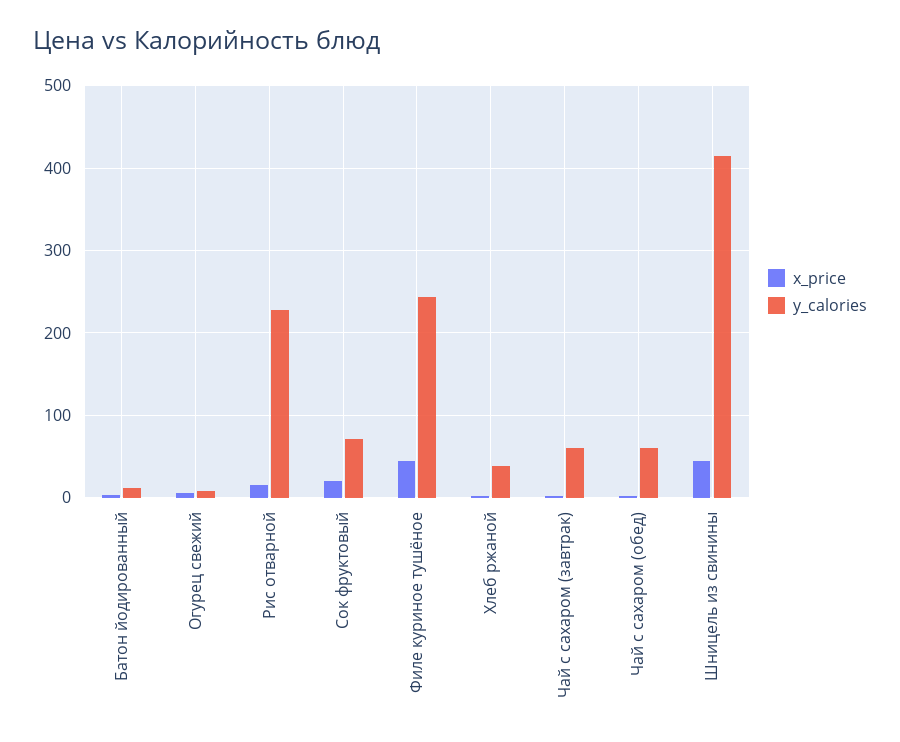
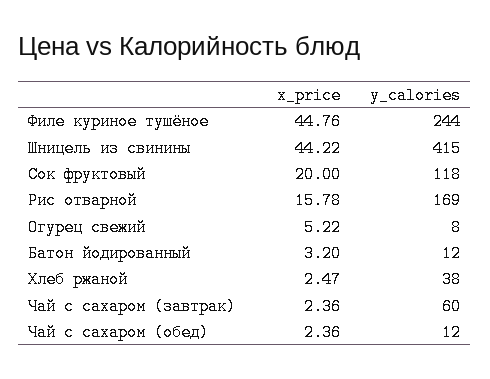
y_calories, Рис отварной: 230 -> 169
y_calories, Сок фруктовый: 70 -> 118
y_calories, Чай с сахаром (обед): 60 -> 12

